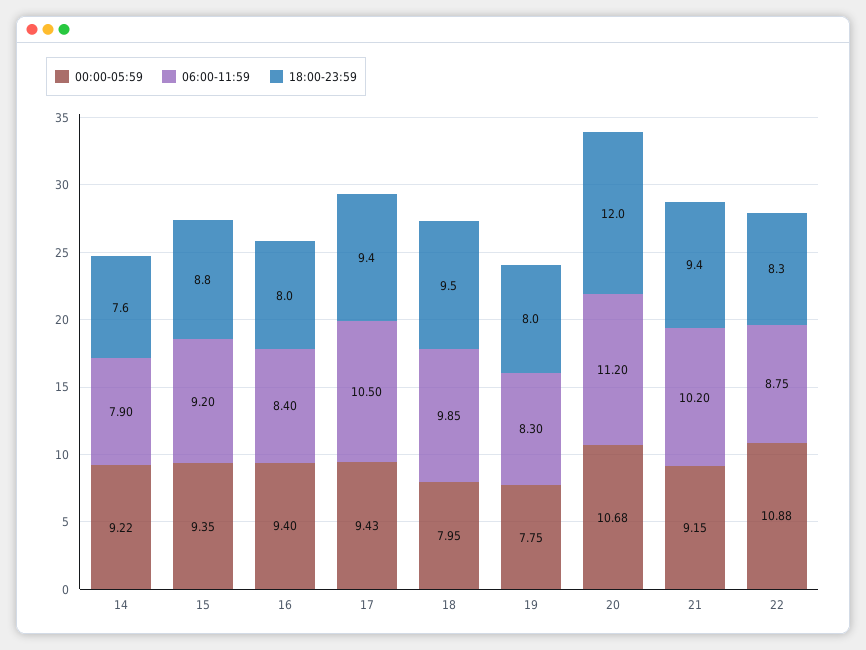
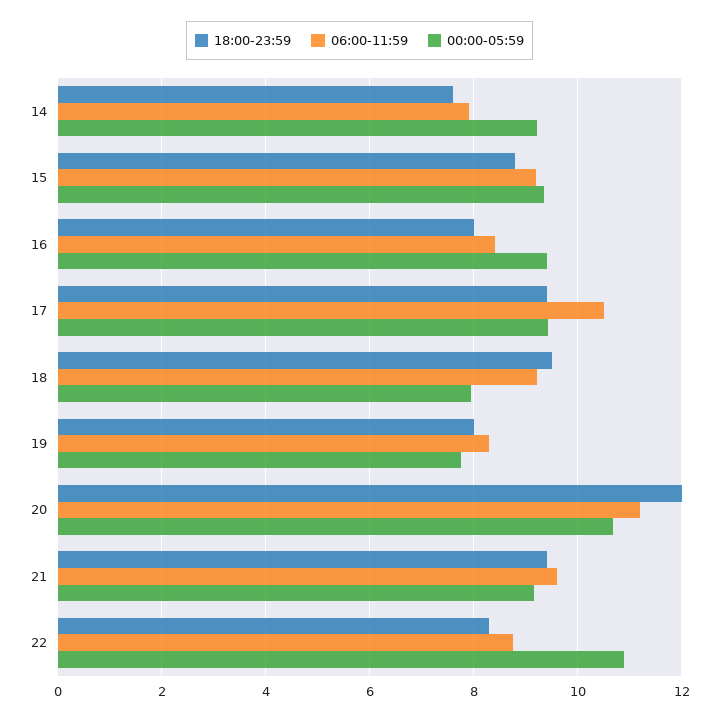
06:00-11:59, 18: 9.85 -> 9.2
06:00-11:59, 21: 10.2 -> 9.6

